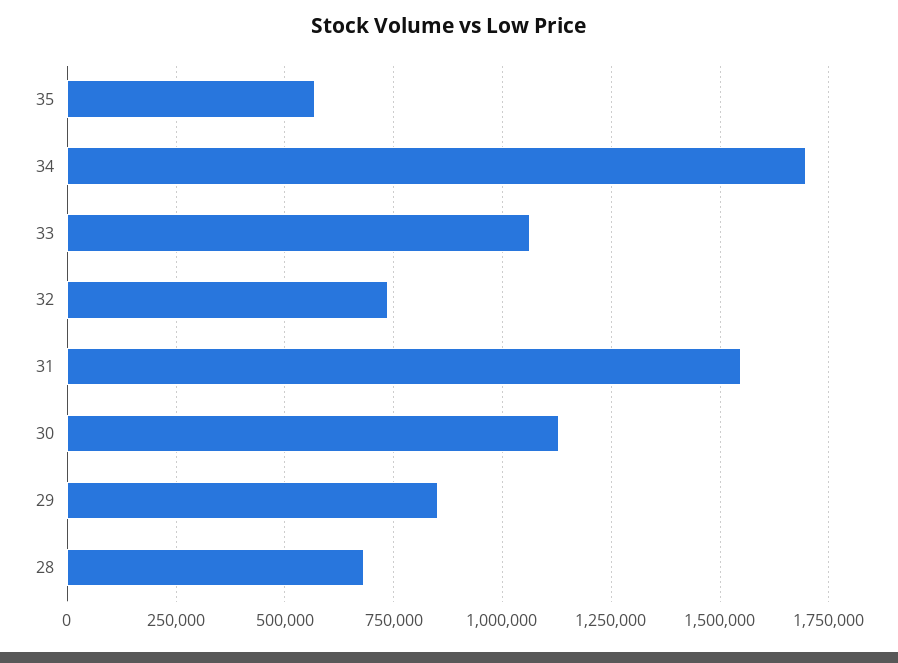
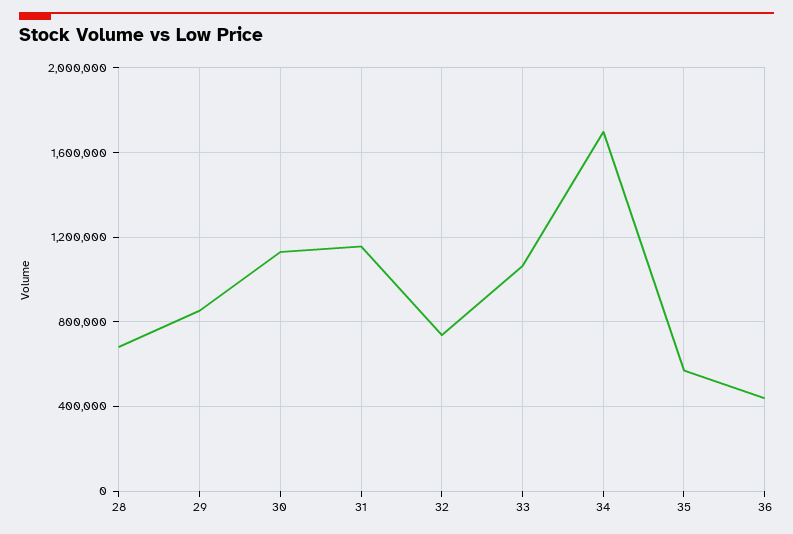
31: 1550000 -> 1150000
36: none -> 450000

